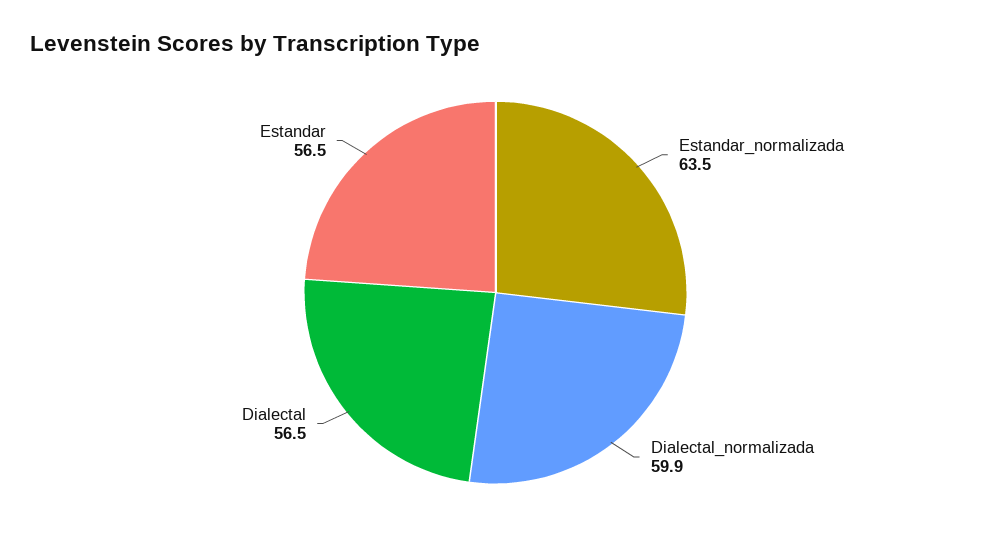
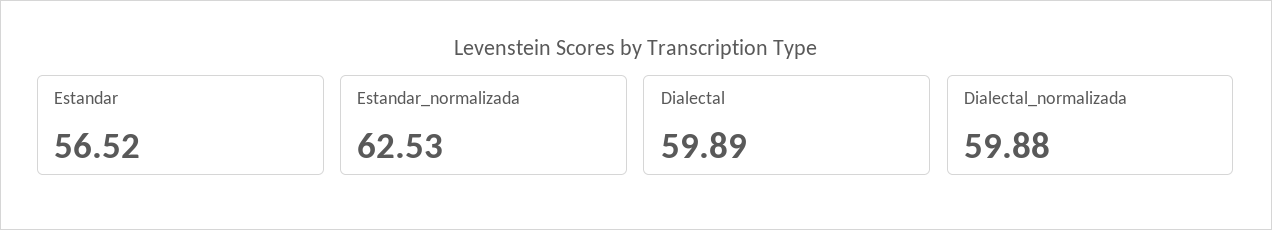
Estandar_normalizada: 63.5 -> 62.53
Dialectal: 56.5 -> 59.89

